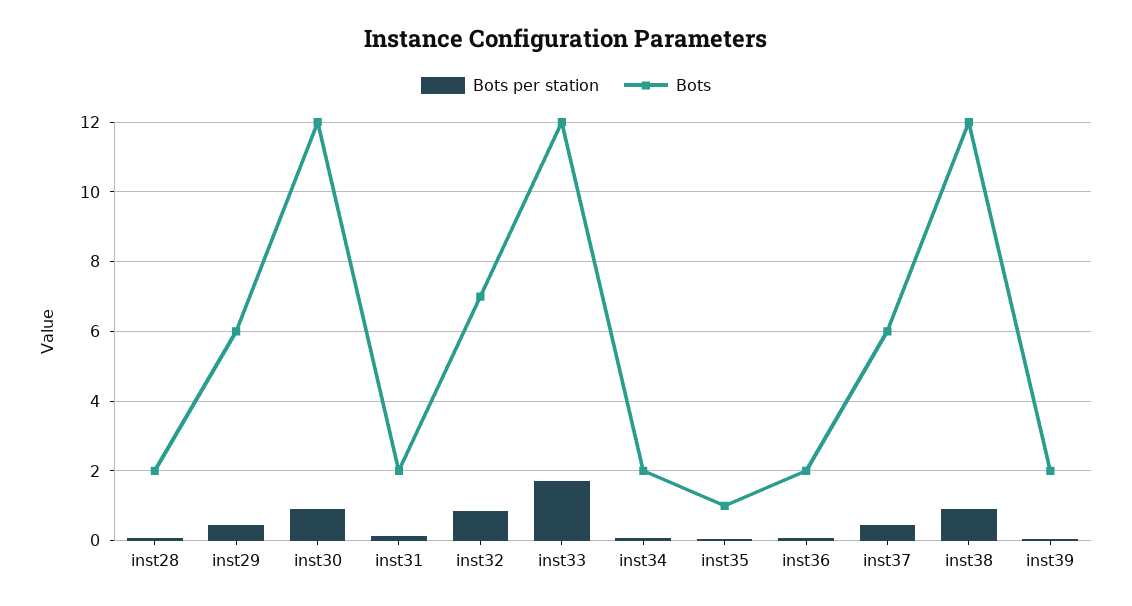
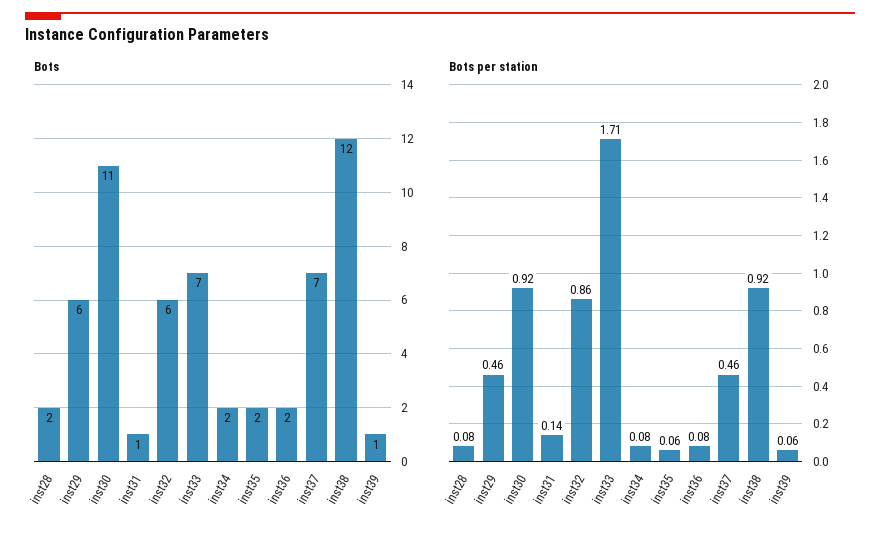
Bots, inst30: 12 -> 11
Bots, inst31: 2 -> 1
Bots, inst32: 7 -> 6
Bots, inst33: 12 -> 7
Bots, inst35: 1 -> 2
Bots, inst37: 6 -> 7
Bots, inst39: 2 -> 1

